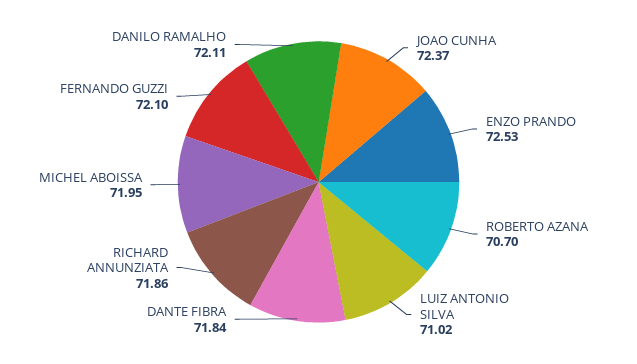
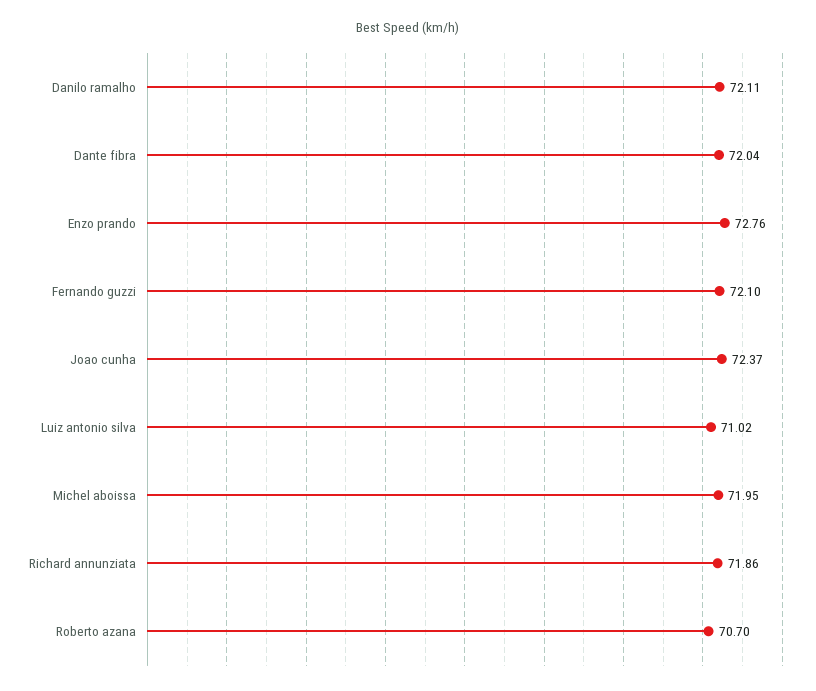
ENZO PRANDO: 72.53 -> 72.76
DANTE FIBRA: 71.84 -> 72.04

